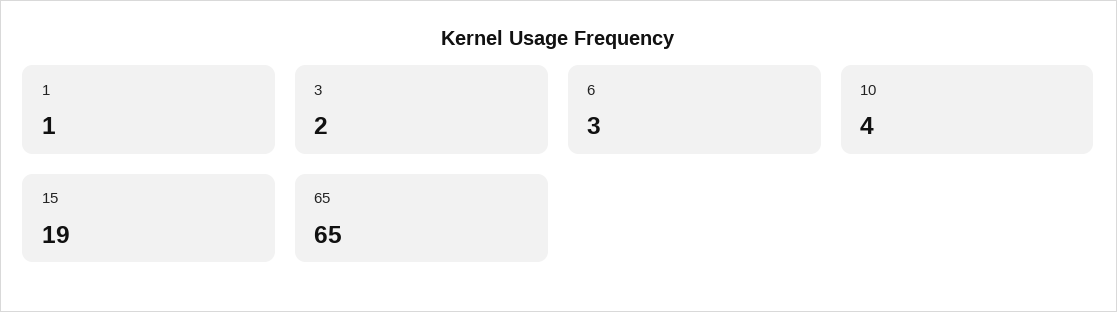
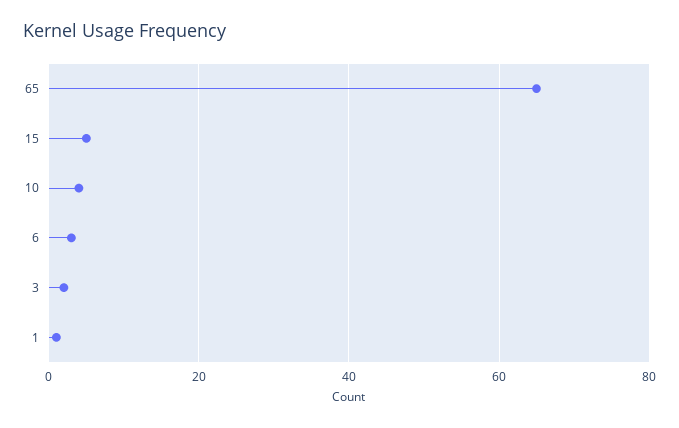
15: 19 -> 5

